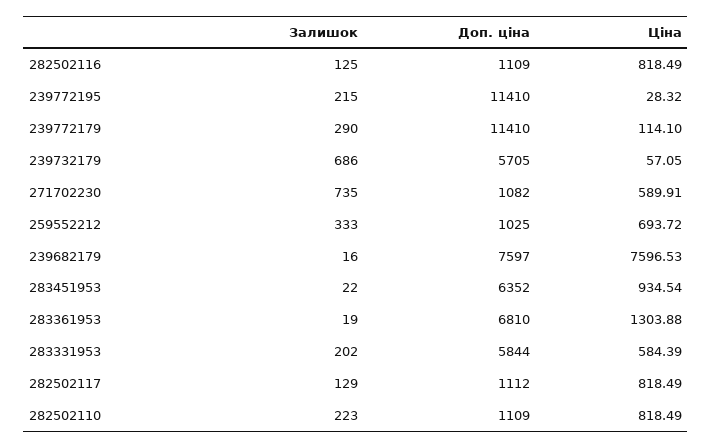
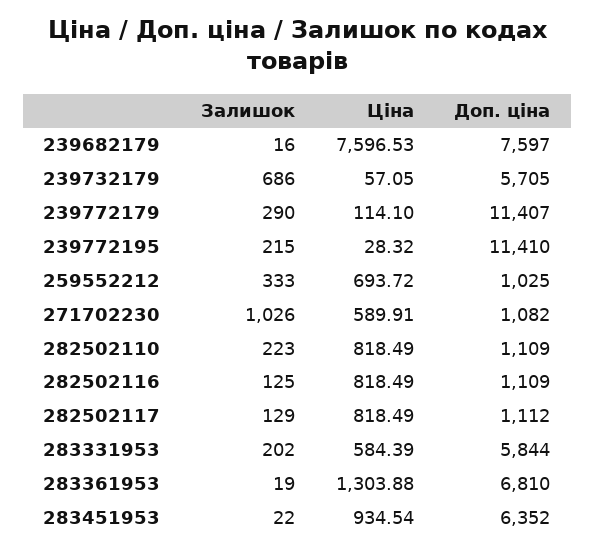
Доп. ціна, 239772179: 11410 -> 11407
Залишок, 271702230: 735 -> 1026

